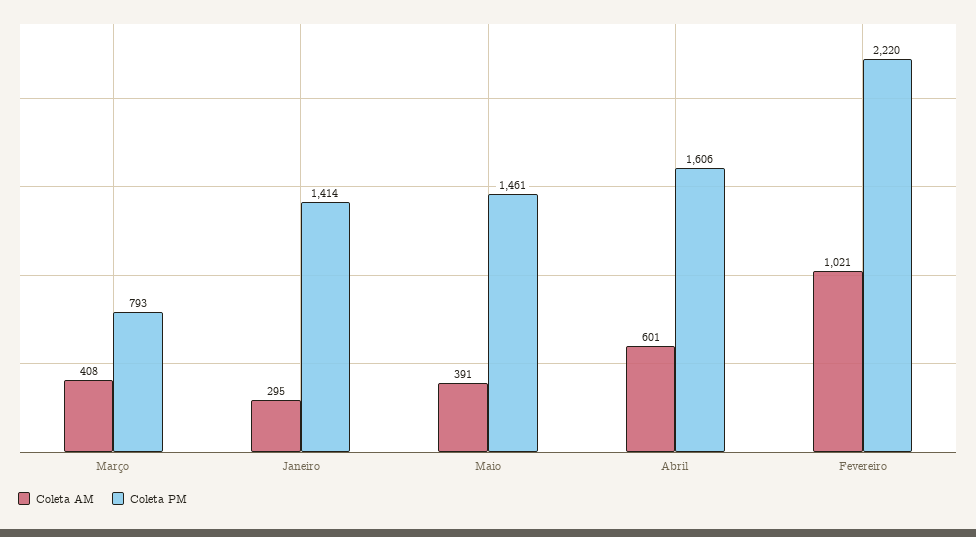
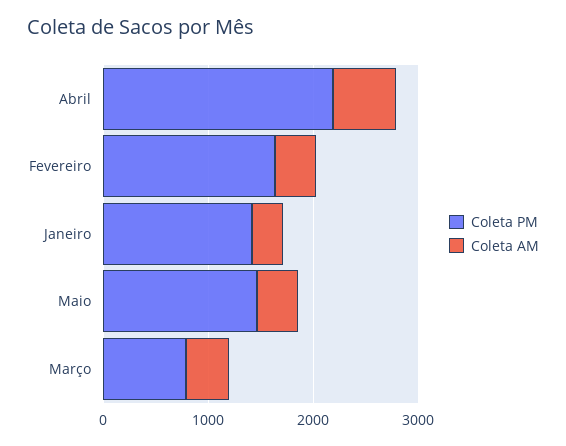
Coleta PM, Abril: 1606 -> 2200
Coleta AM, Fevereiro: 1021 -> 400
Coleta PM, Fevereiro: 2220 -> 1600

